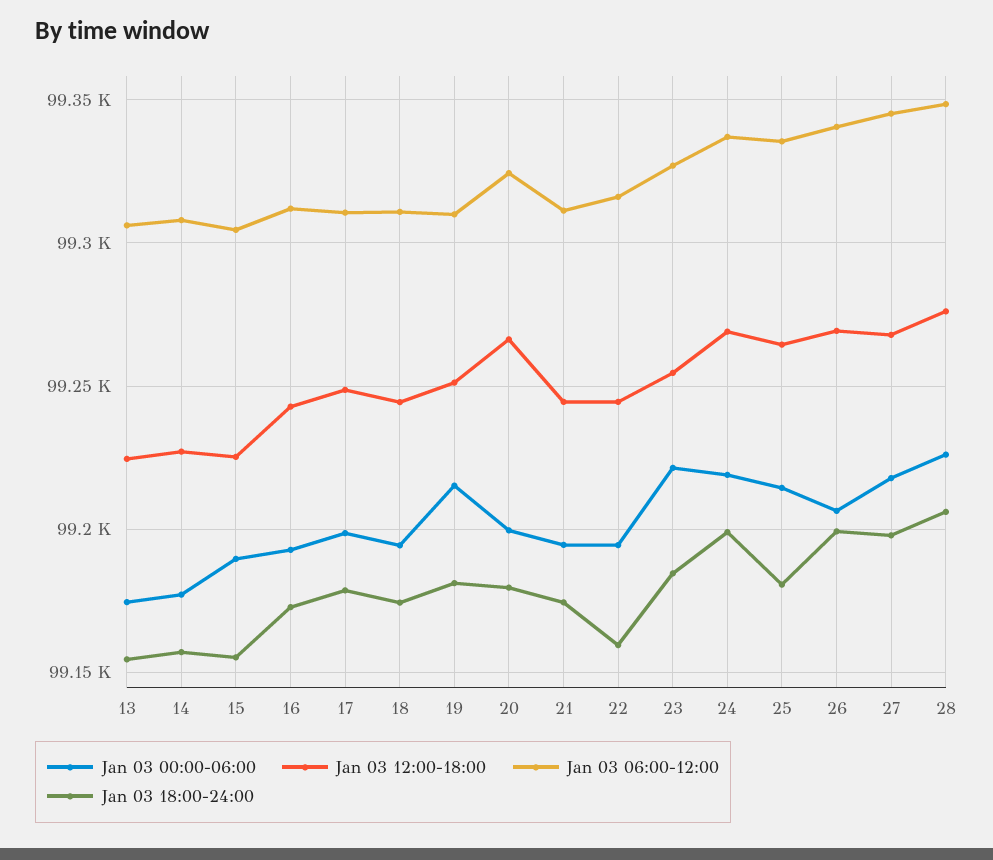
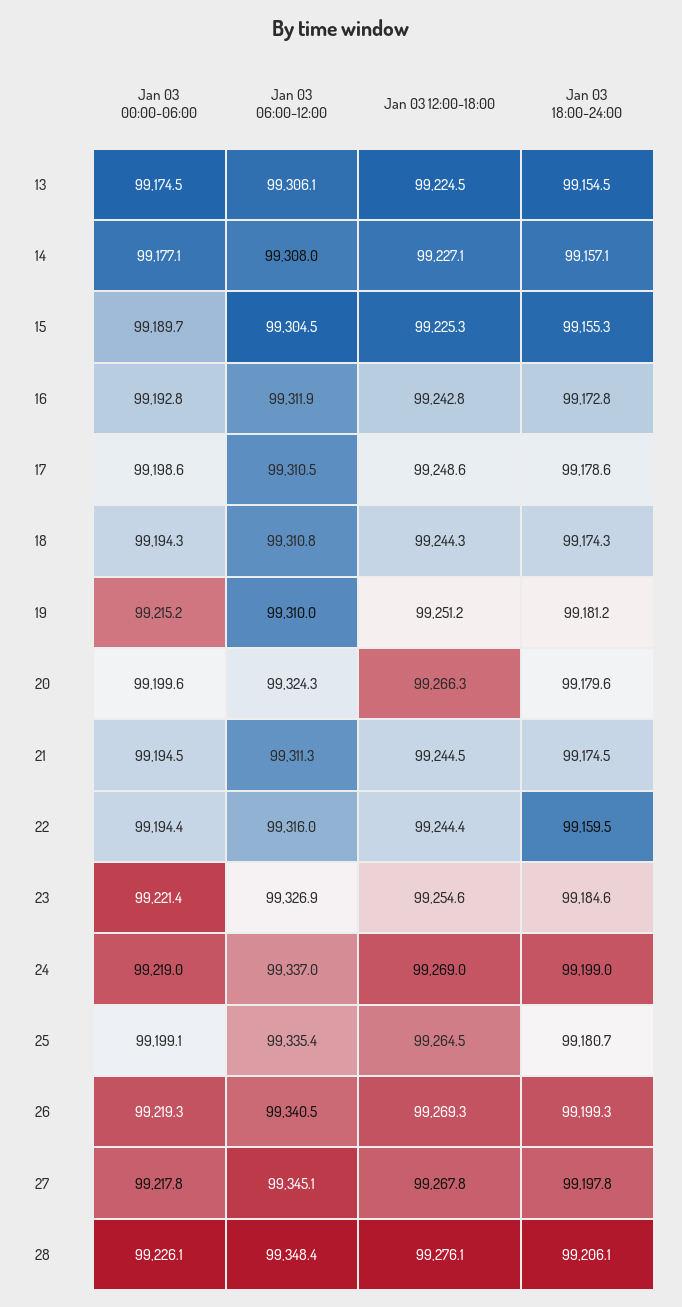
Jan 03 00:00-06:00, 25: 99215 -> 99199.1
Jan 03 00:00-06:00, 26: 99205 -> 99219.3

